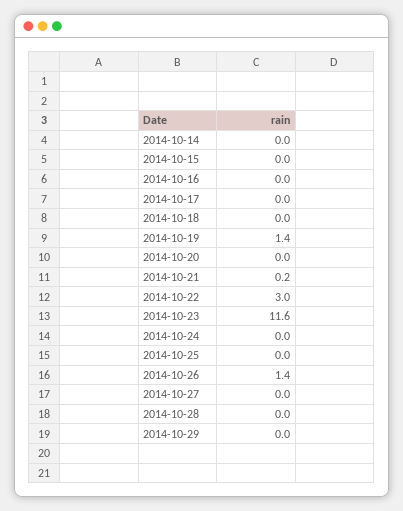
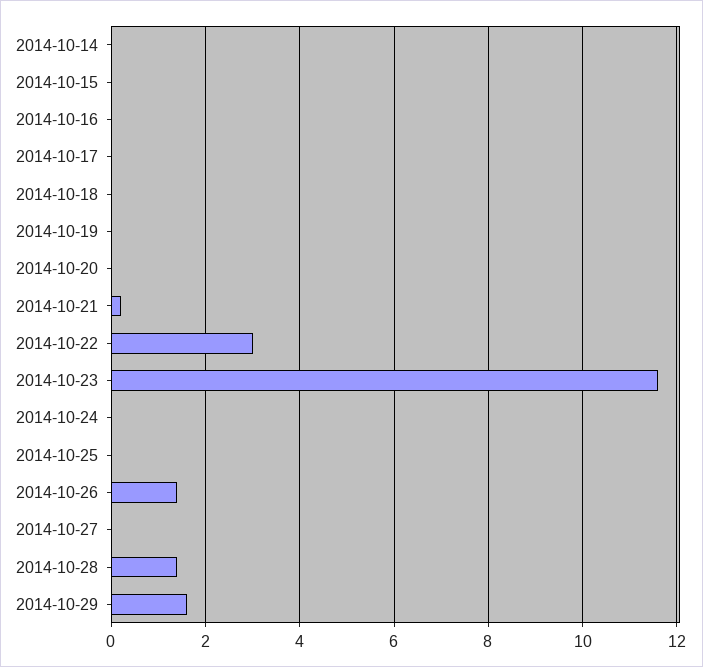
2014-10-19: 1.4 -> 0
2014-10-28: 0 -> 1.5
2014-10-29: 0 -> 1.5

